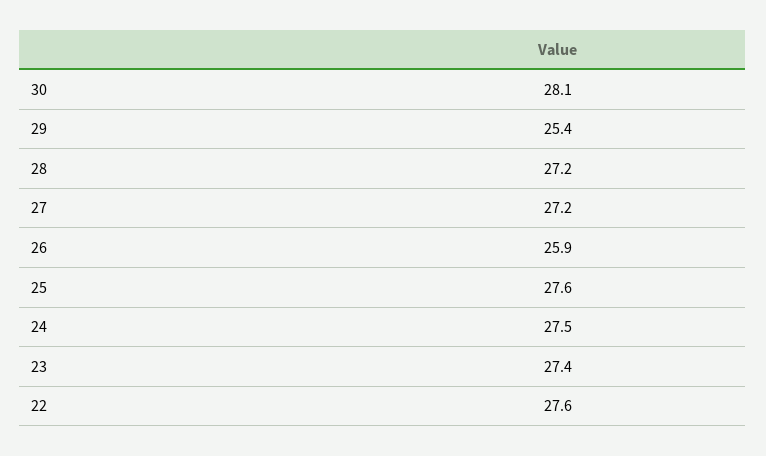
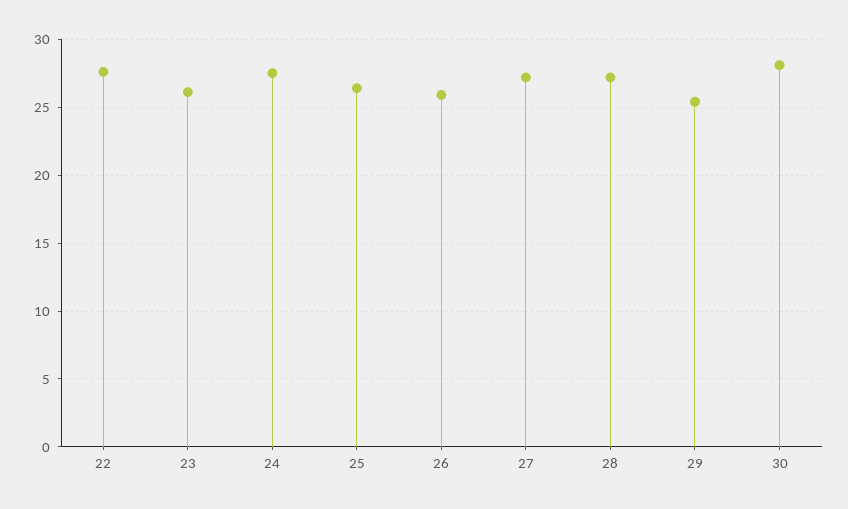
25: 27.6 -> 26.5
23: 27.4 -> 26

